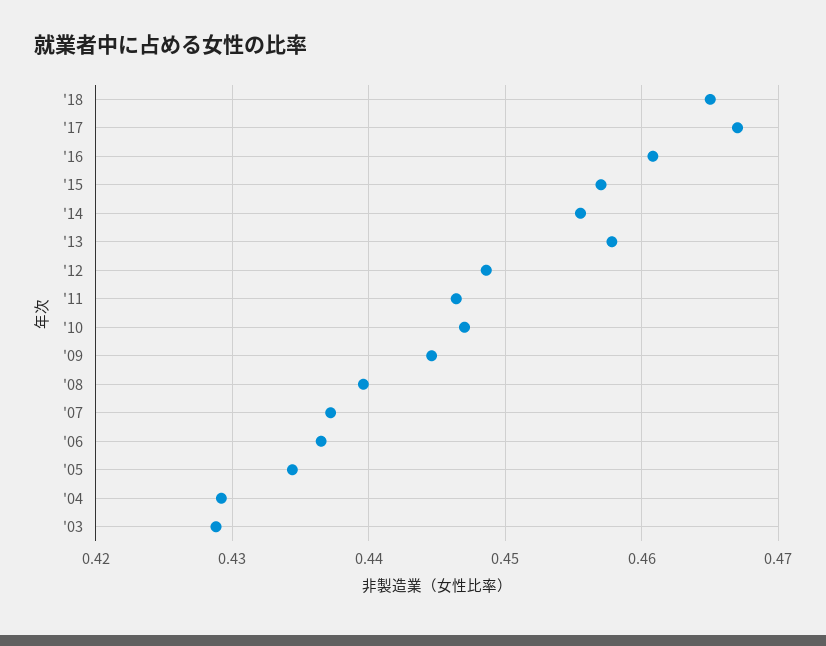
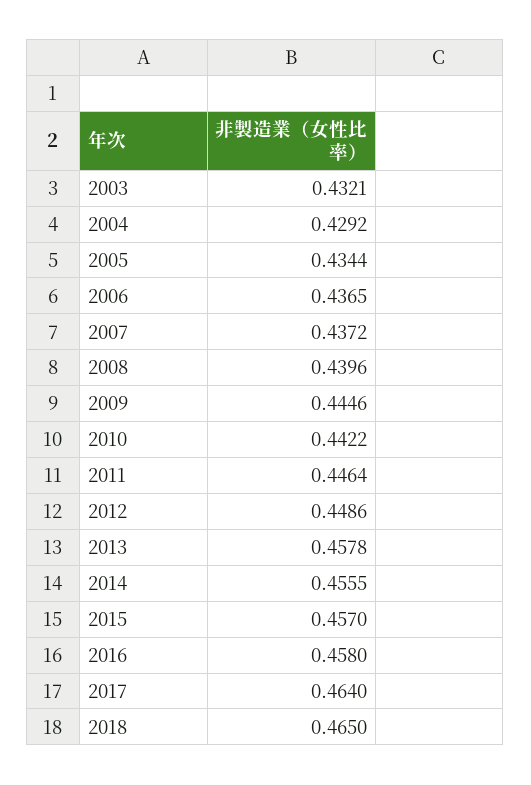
'17: 0.467 -> 0.464
'16: 0.461 -> 0.458
'10: 0.447 -> 0.4422
'03: 0.429 -> 0.4321

